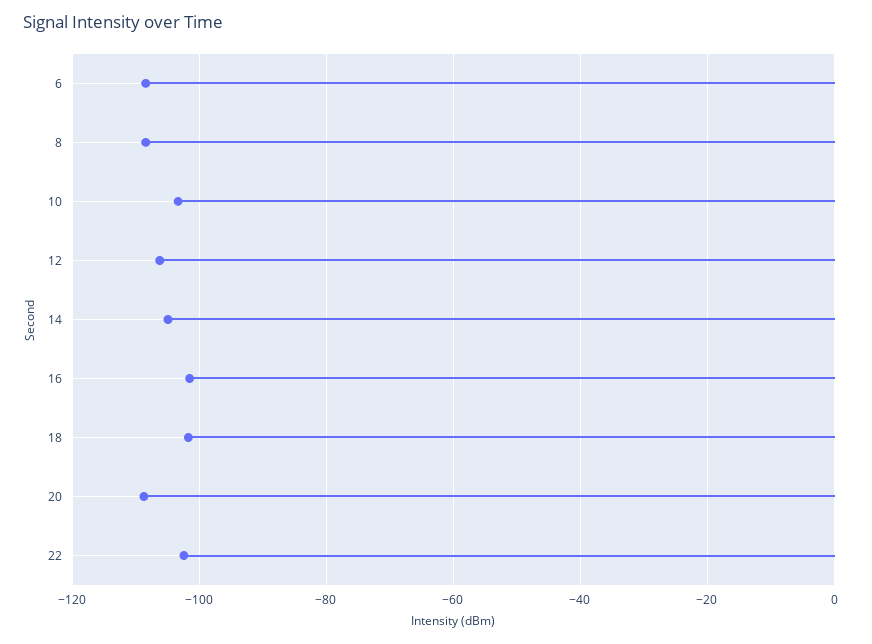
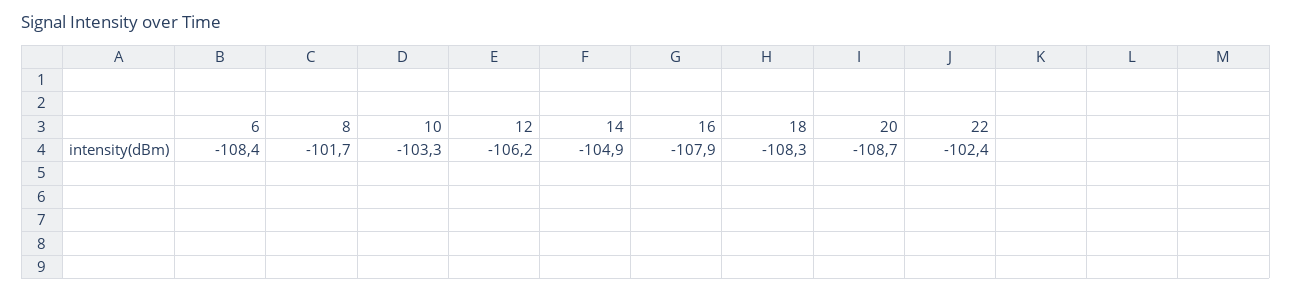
8: -108 -> -101.7
16: -102 -> -107.9
18: -102 -> -108.3

